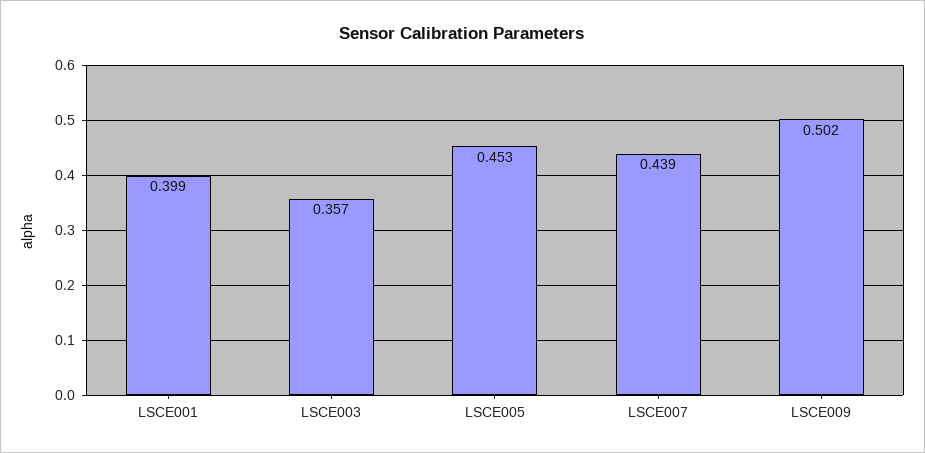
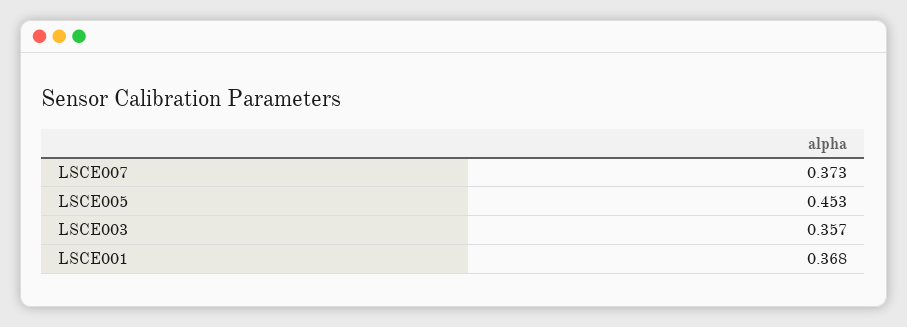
LSCE001: 0.399 -> 0.368
LSCE007: 0.439 -> 0.373
LSCE009: 0.502 -> none

